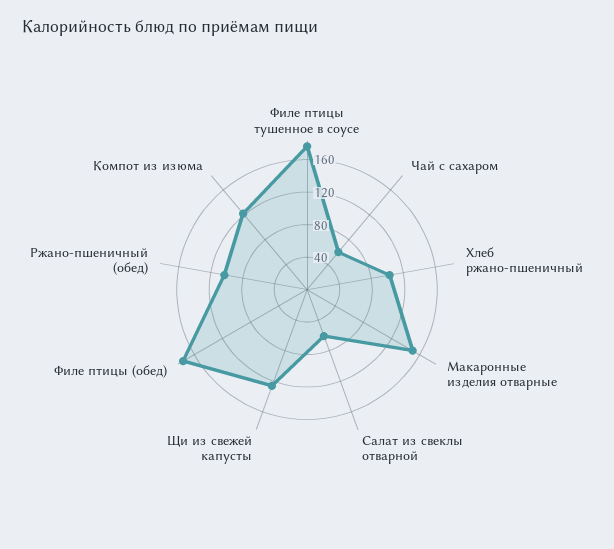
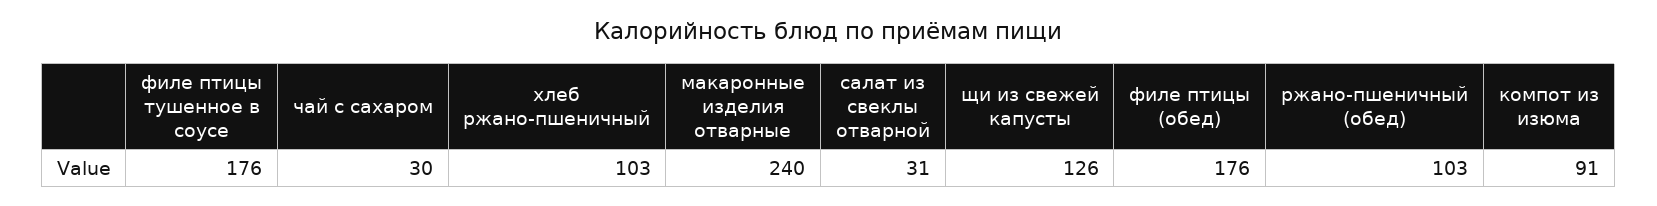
Чай с сахаром: 60 -> 30
Макаронные изделия отварные: 150 -> 240
Салат из свеклы отварной: 60 -> 31
Компот из изюма: 120 -> 91

